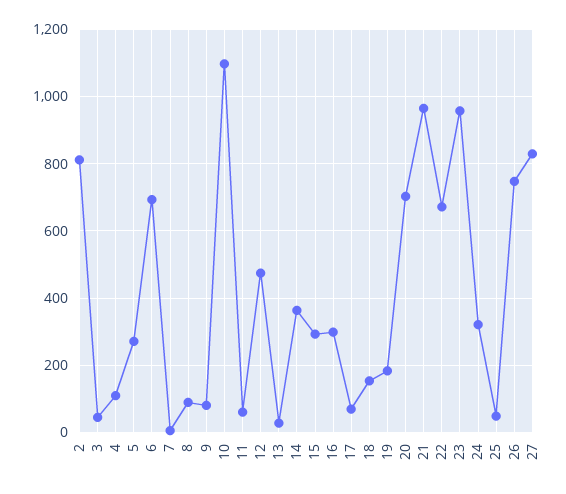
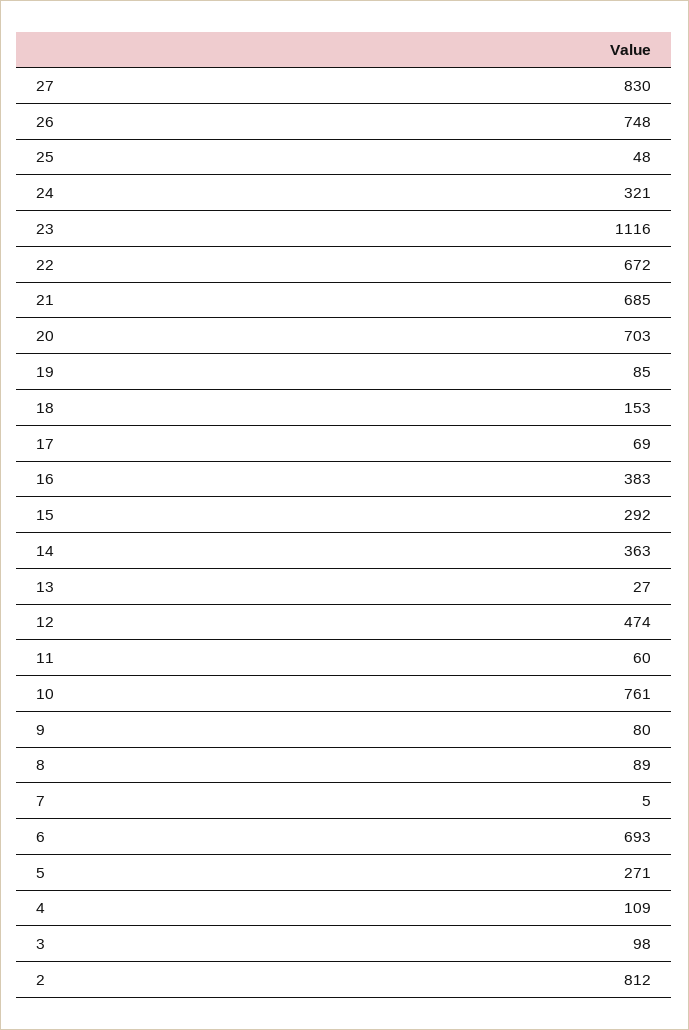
3: 40 -> 98
10: 1100 -> 761
16: 300 -> 383
19: 180 -> 85
21: 960 -> 685
23: 960 -> 1116

